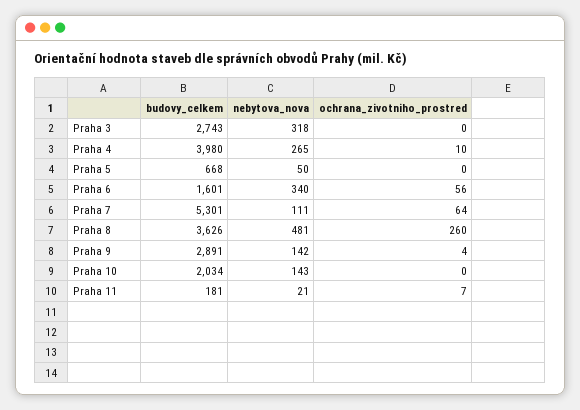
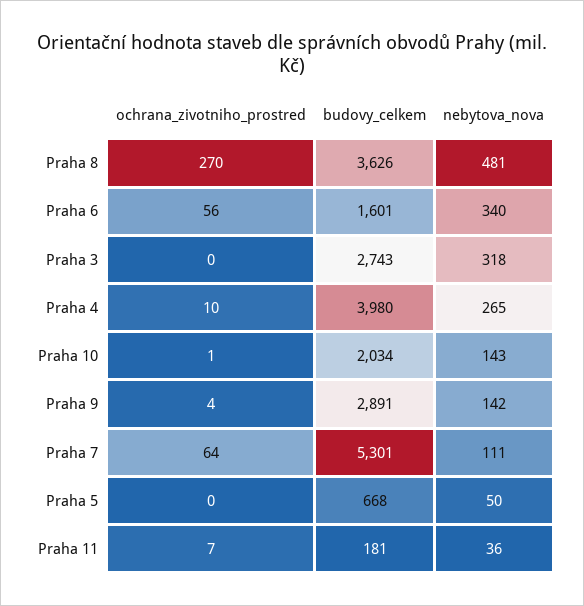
ochrana_zivotniho_prostred, Praha 8: 260 -> 270
ochrana_zivotniho_prostred, Praha 10: 0 -> 1
nebytova_nova, Praha 11: 21 -> 36

